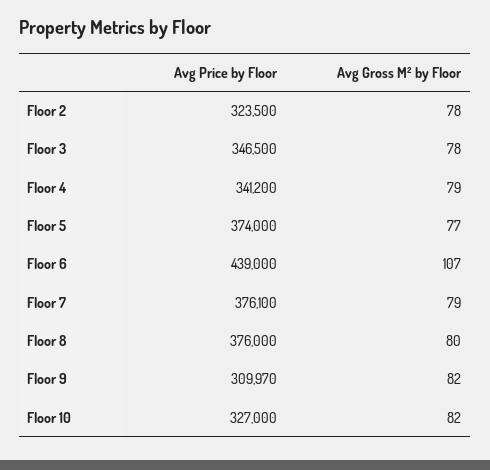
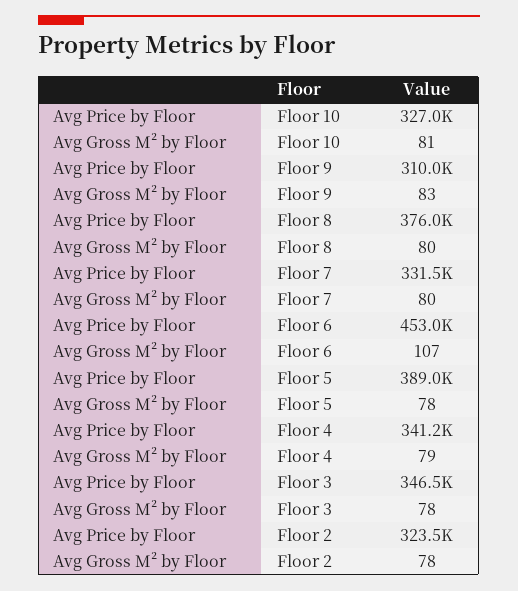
Avg Price by Floor, Floor 5: 374000 -> 389000
Avg Gross M² by Floor, Floor 5: 77 -> 78
Avg Price by Floor, Floor 6: 439000 -> 453000
Avg Price by Floor, Floor 7: 376100 -> 331500
Avg Gross M² by Floor, Floor 7: 79 -> 80
Avg Gross M² by Floor, Floor 9: 82 -> 83
Avg Gross M² by Floor, Floor 10: 82 -> 81

